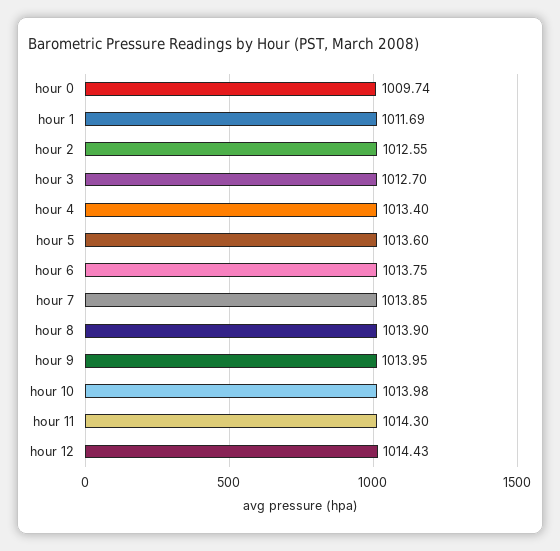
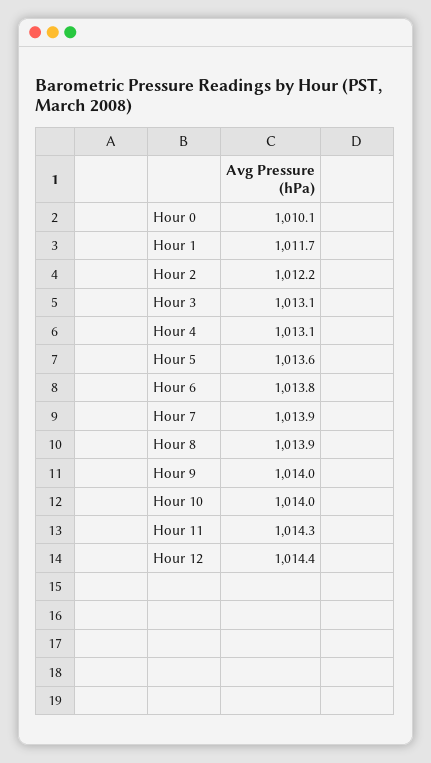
hour 0: 1009.74 -> 1010.1
hour 2: 1012.55 -> 1012.2
hour 3: 1012.7 -> 1013.1
hour 4: 1013.4 -> 1013.1

